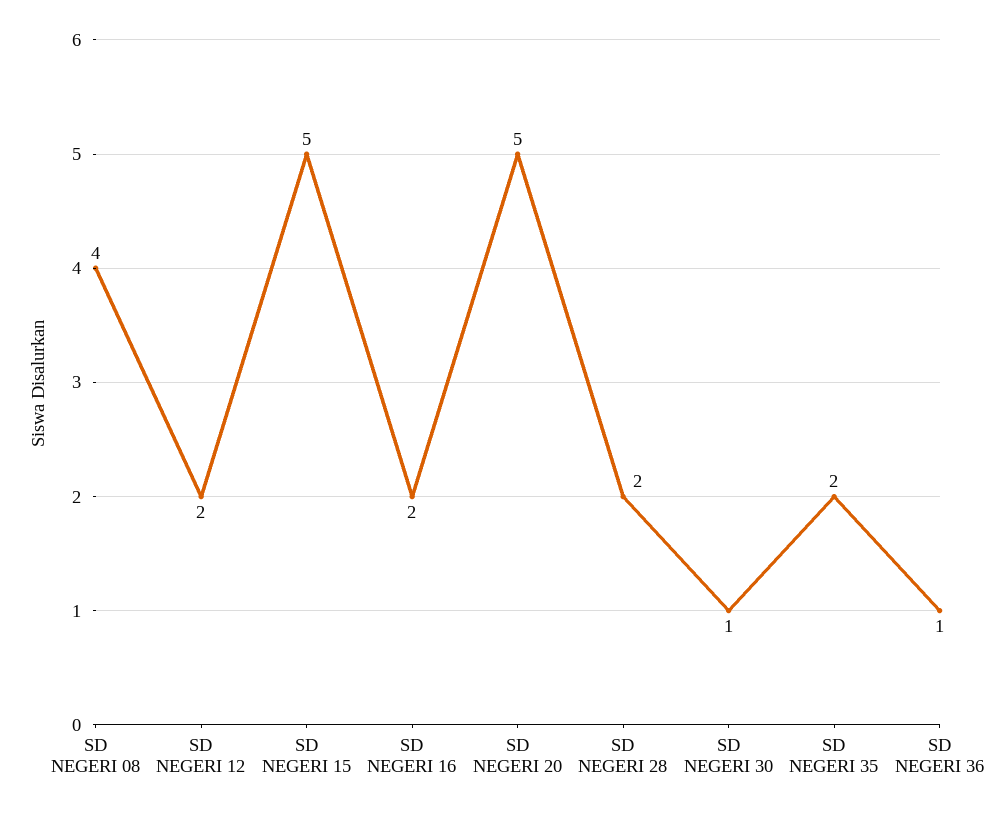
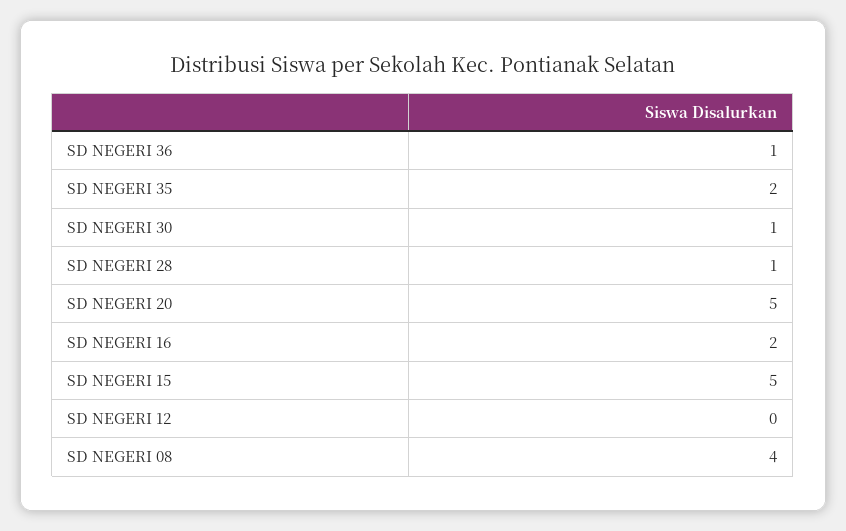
SD NEGERI 12: 2 -> 0
SD NEGERI 28: 2 -> 1

